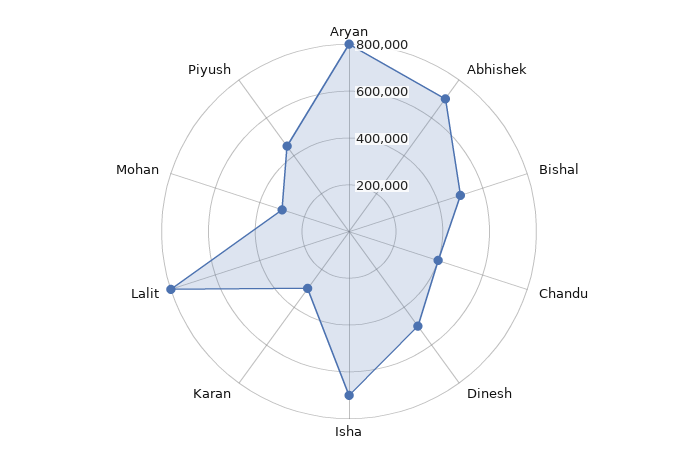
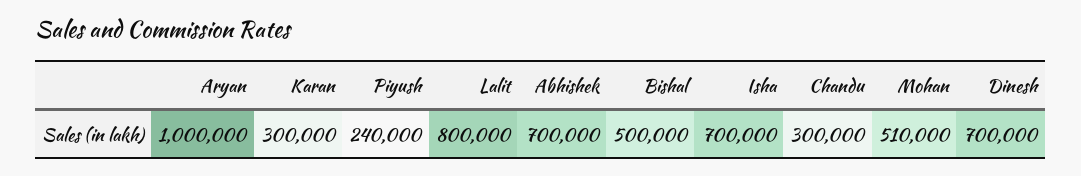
Aryan: 800000 -> 1000000
Chandu: 400000 -> 300000
Dinesh: 500000 -> 700000
Mohan: 300000 -> 510000
Piyush: 450000 -> 240000

